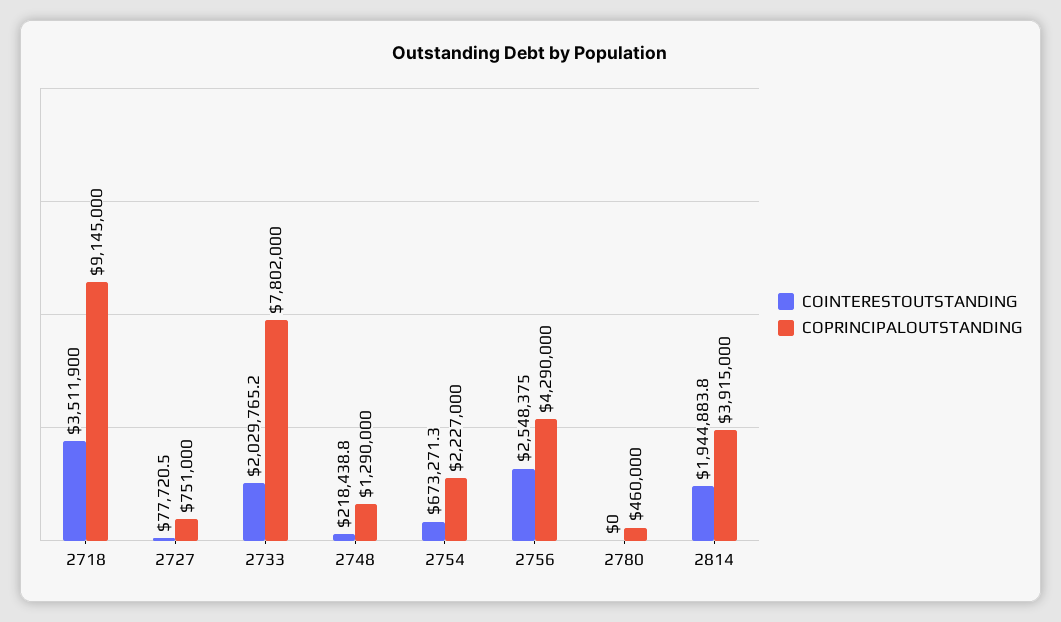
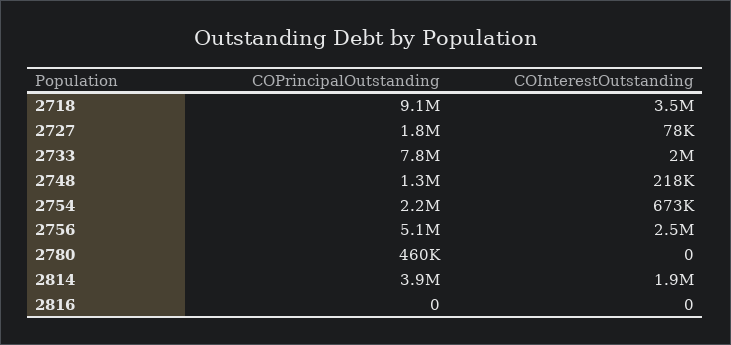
COPRINCIPALOUTSTANDING, 2727: 751000 -> 1800000
COPRINCIPALOUTSTANDING, 2756: 4290000 -> 5100000
COPRINCIPALOUTSTANDING, 2816: none -> 0
COINTERESTOUTSTANDING, 2816: none -> 0

